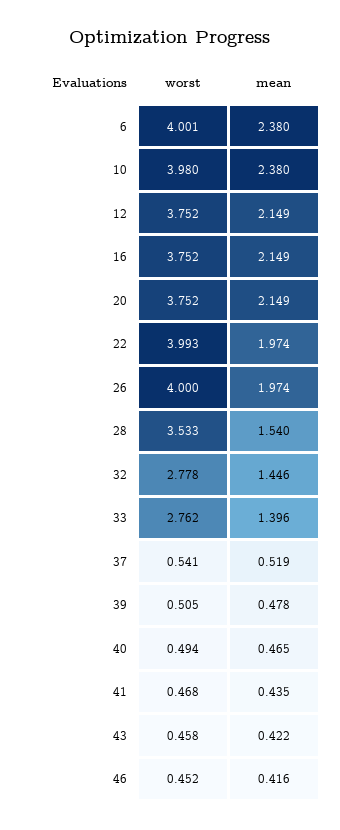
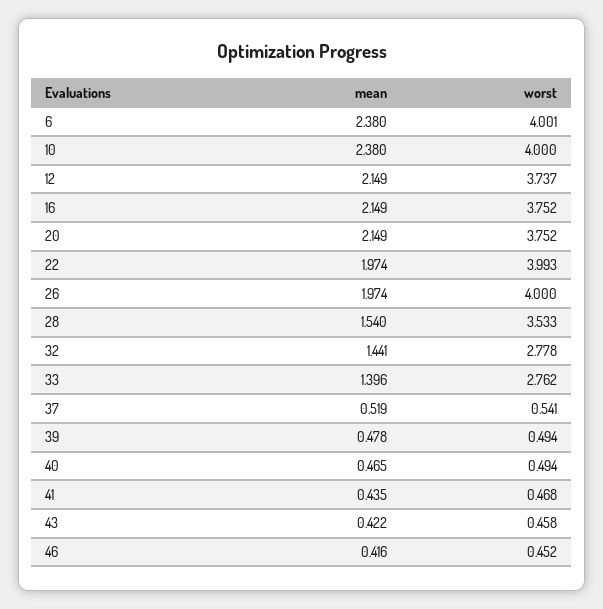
worst, 10: 3.98 -> 4
worst, 12: 3.752 -> 3.737
mean, 32: 1.446 -> 1.441
worst, 39: 0.505 -> 0.494

